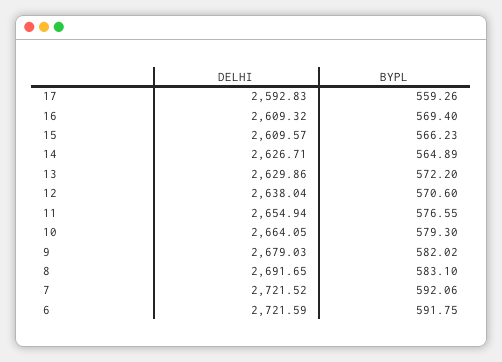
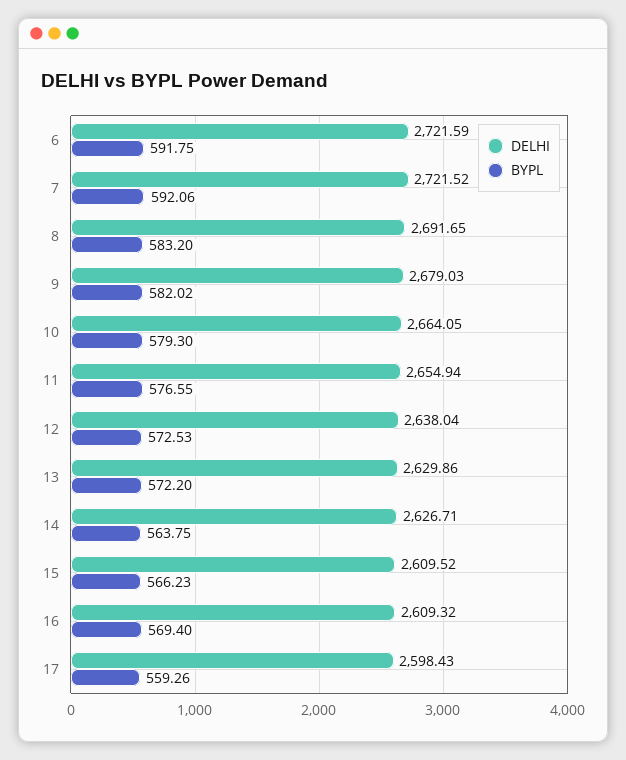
DELHI, 17: 2592.83 -> 2598.43
DELHI, 15: 2609.57 -> 2609.52
BYPL, 14: 564.89 -> 563.75
BYPL, 12: 570.6 -> 572.53
BYPL, 8: 583.1 -> 583.2

